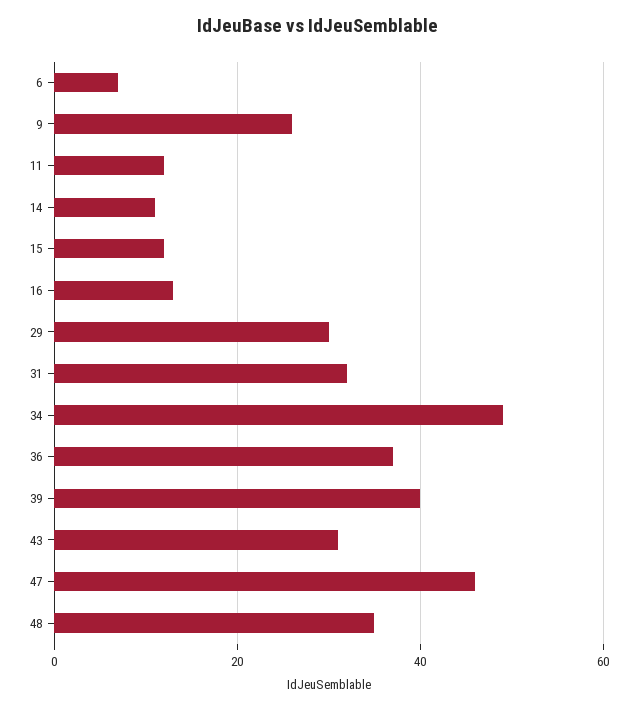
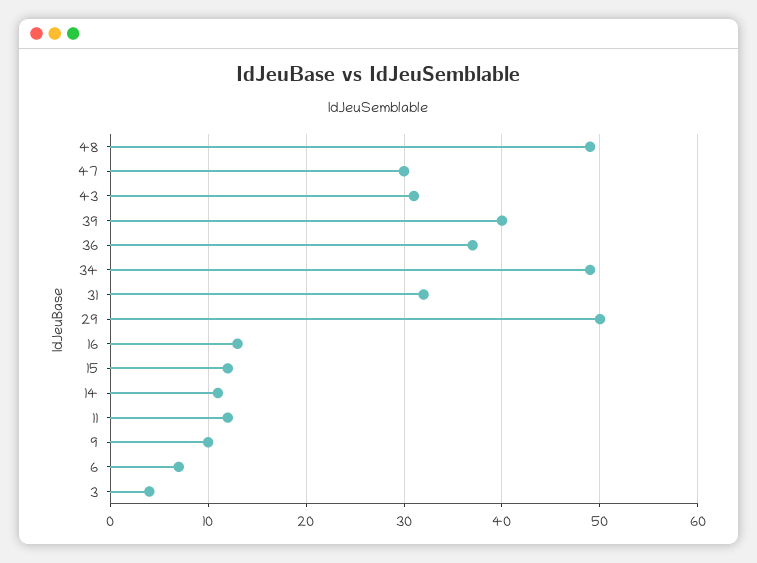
9: 25 -> 10
29: 30 -> 50
47: 45 -> 30
48: 35 -> 49
3: none -> 4

